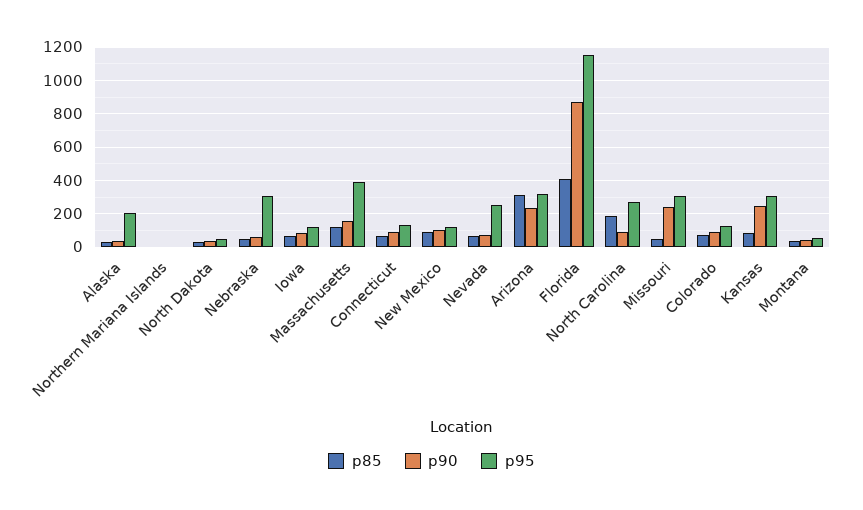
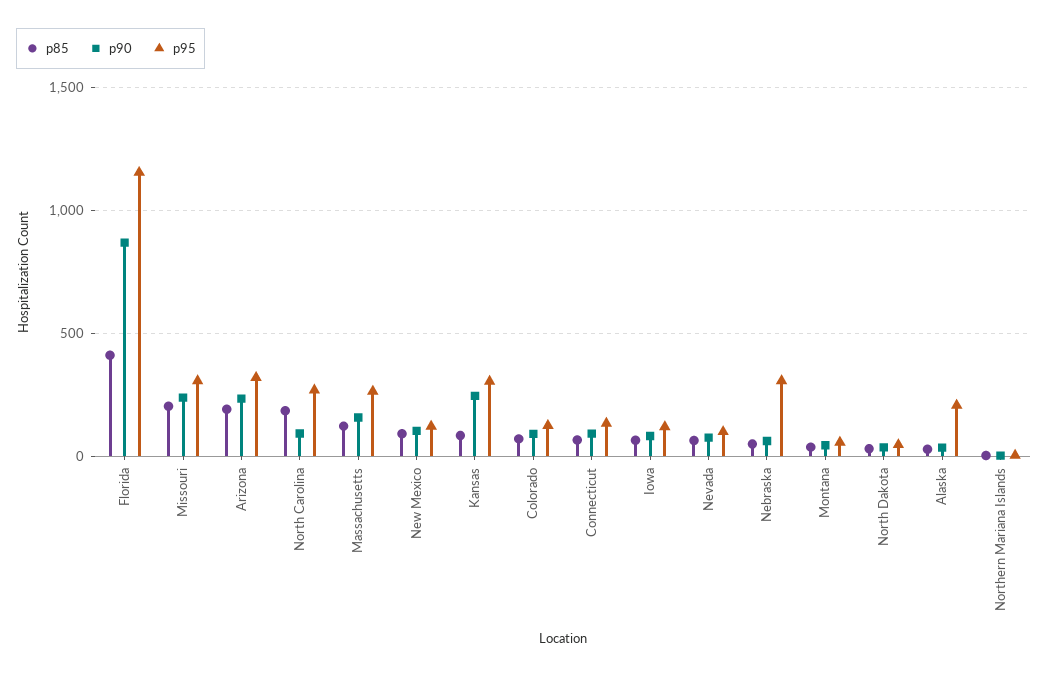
p95, Massachusetts: 400 -> 250
p95, Nevada: 250 -> 100
p85, Arizona: 300 -> 200
p85, Missouri: 50 -> 200

